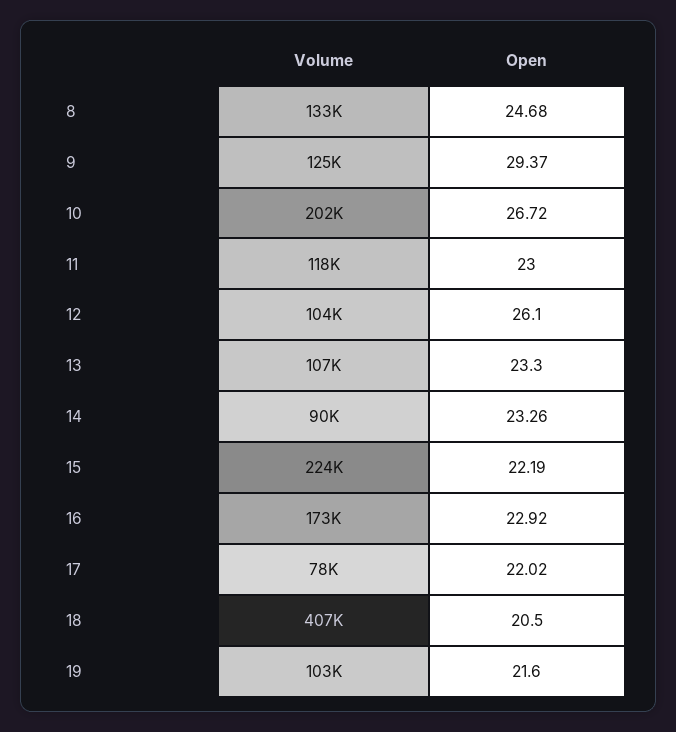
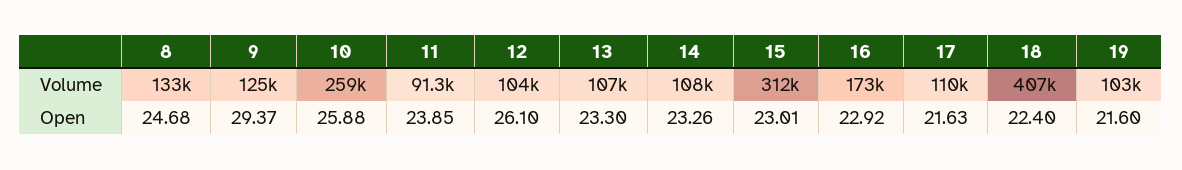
Volume, 10: 202000 -> 259000
Open, 10: 26.72 -> 25.88
Volume, 11: 118000 -> 91300
Open, 11: 23 -> 23.85
Volume, 14: 90000 -> 108000
Volume, 15: 224000 -> 312000
Open, 15: 22.19 -> 23.01
Volume, 17: 78000 -> 110000
Open, 17: 22.02 -> 21.63
Open, 18: 20.5 -> 22.4

